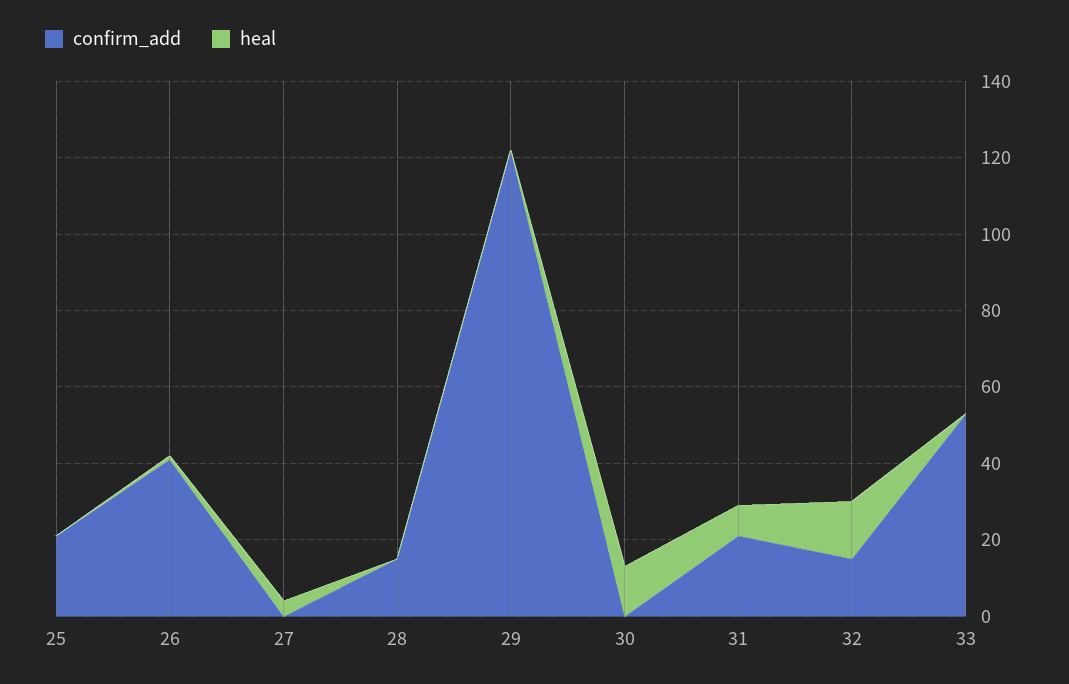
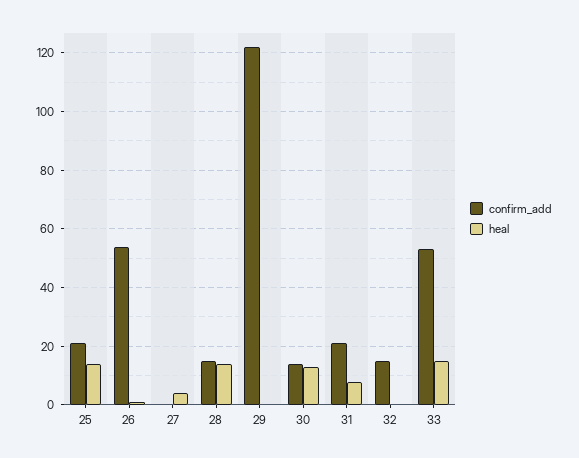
heal, 25: 0 -> 15
confirm_add, 26: 40 -> 55
heal, 28: 0 -> 15
confirm_add, 30: 0 -> 15
heal, 32: 15 -> 0
heal, 33: 0 -> 15

